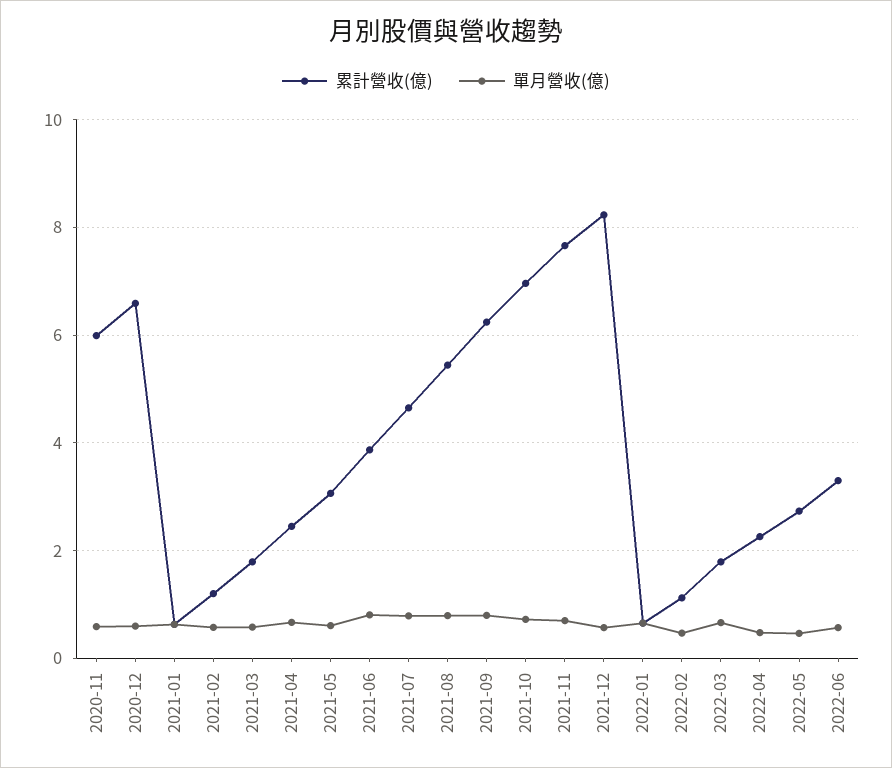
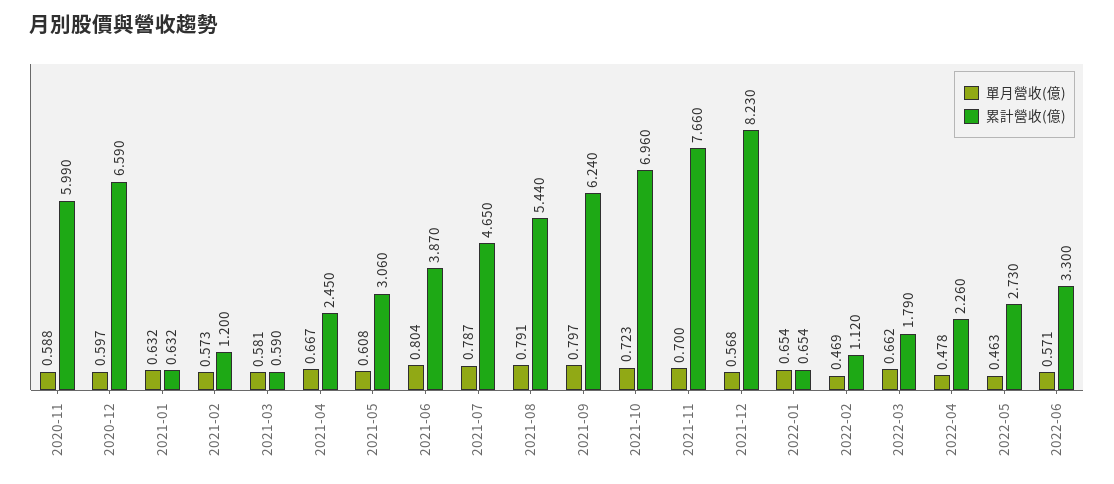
累計營收(億), 2021-03: 1.8 -> 0.59

